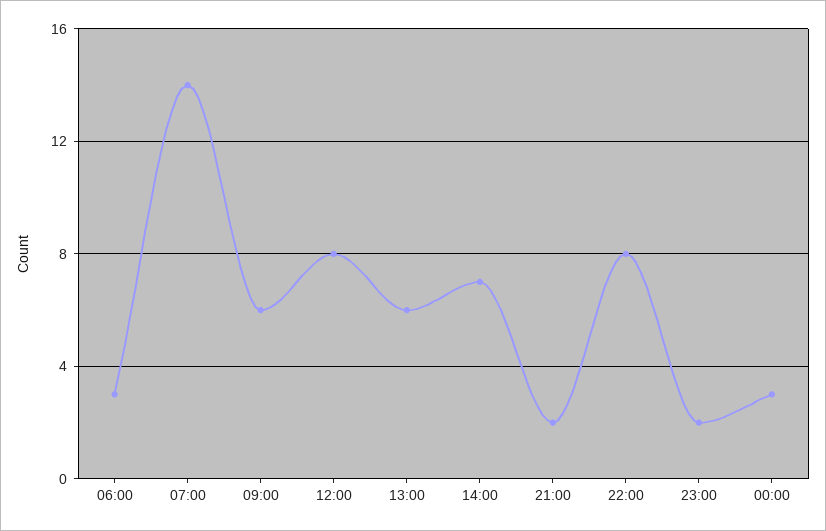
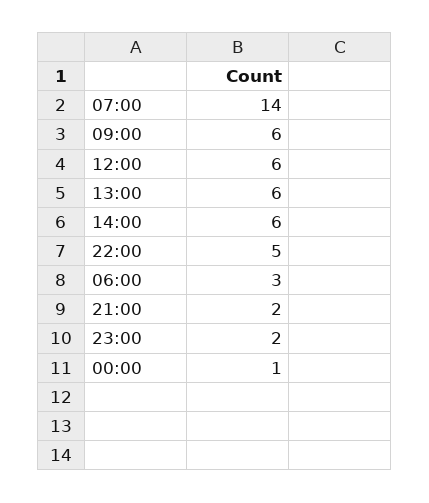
12:00: 8 -> 6
14:00: 7 -> 6
22:00: 8 -> 5
00:00: 3 -> 1

